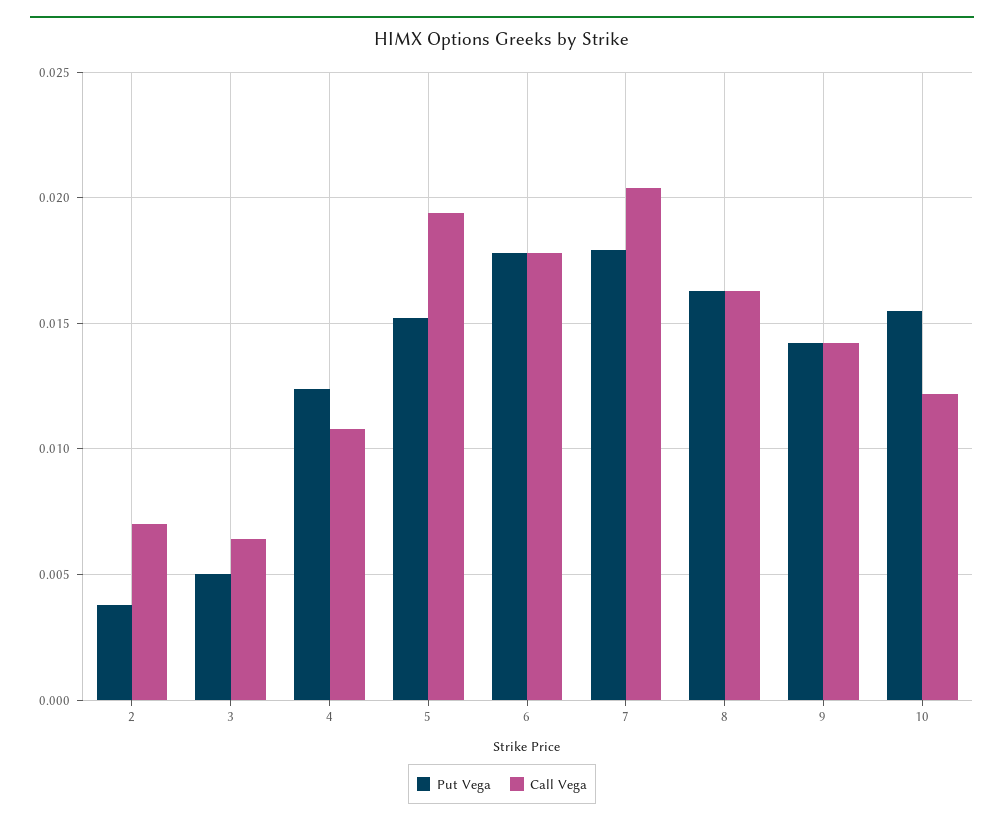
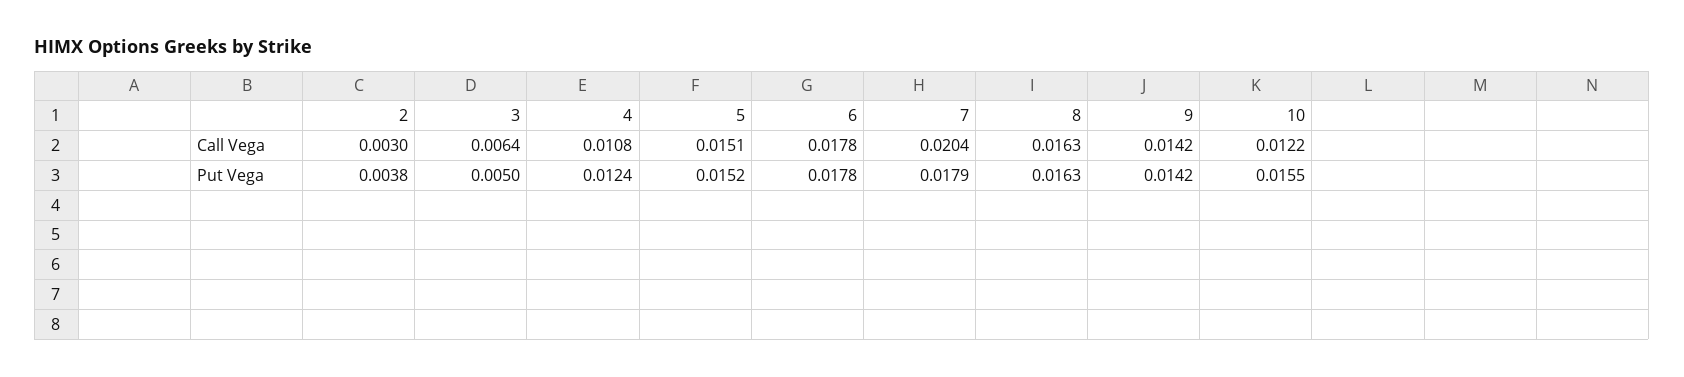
Call Vega, 2: 0.007 -> 0.003
Call Vega, 5: 0.0195 -> 0.0151

